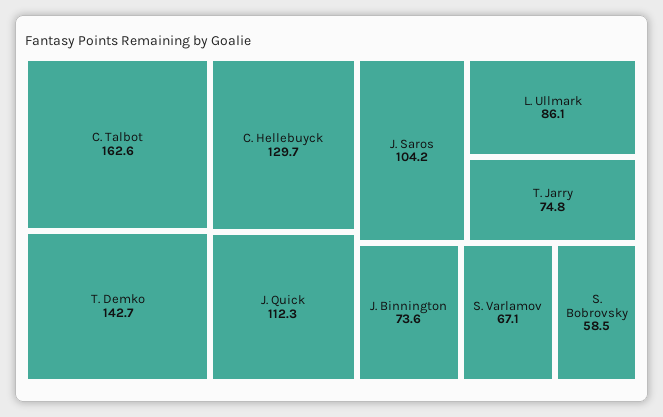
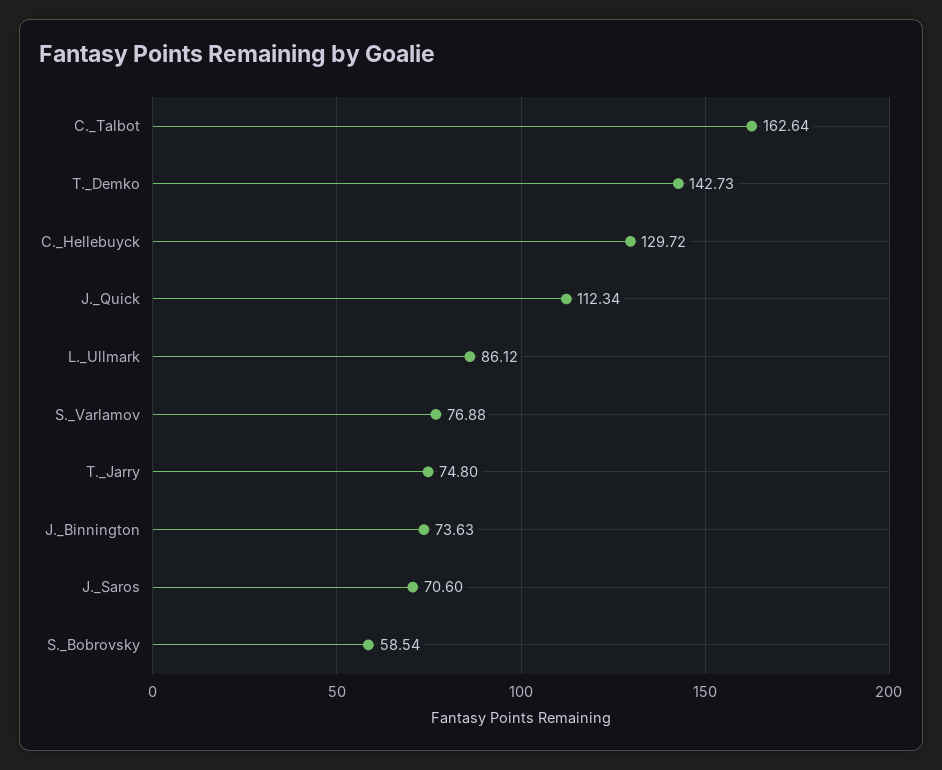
J. Saros: 104.2 -> 70.6
S. Varlamov: 67.1 -> 76.88

